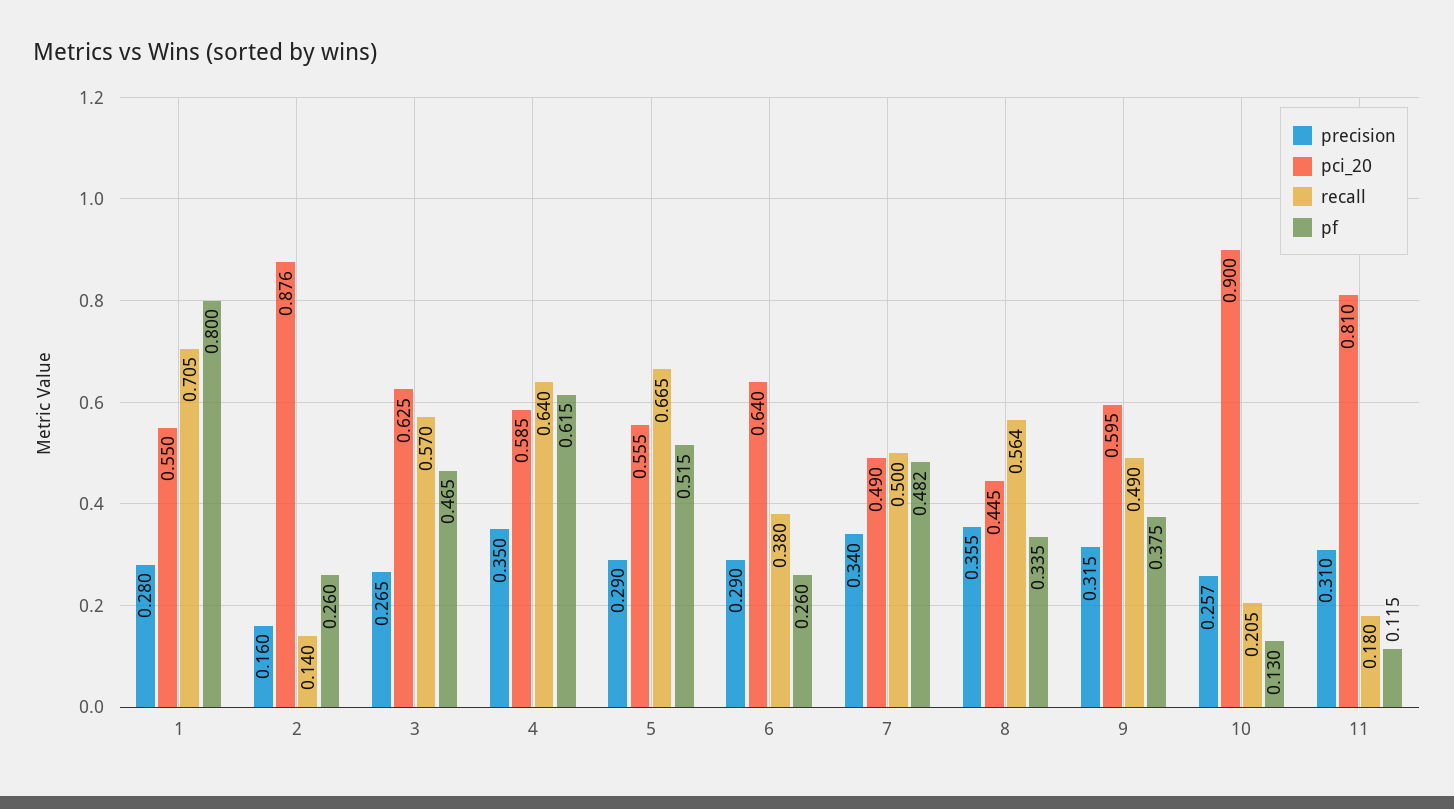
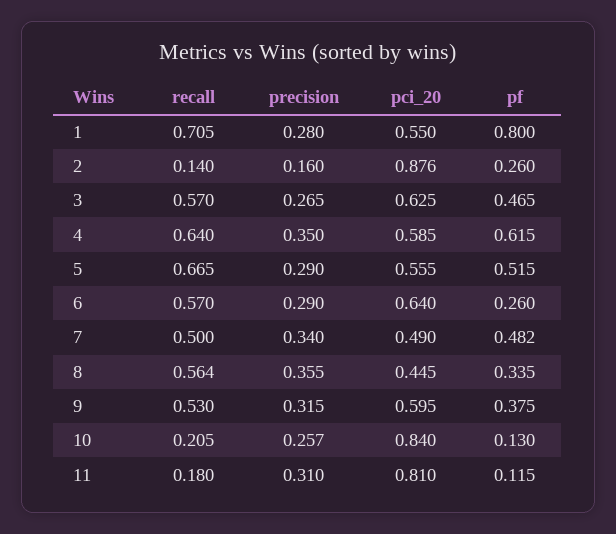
recall, 6: 0.38 -> 0.57
recall, 9: 0.49 -> 0.53
pci_20, 10: 0.9 -> 0.84

